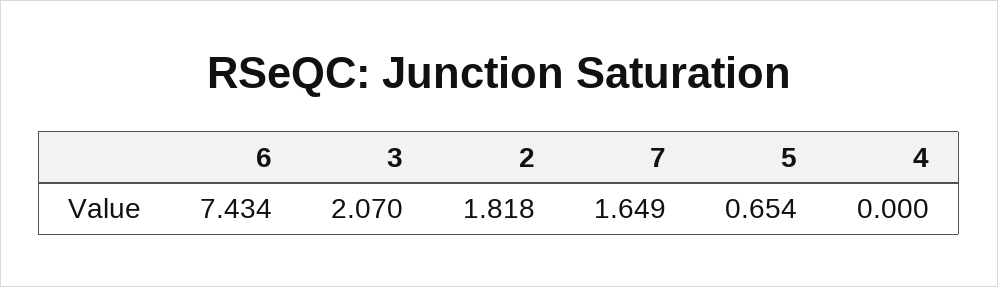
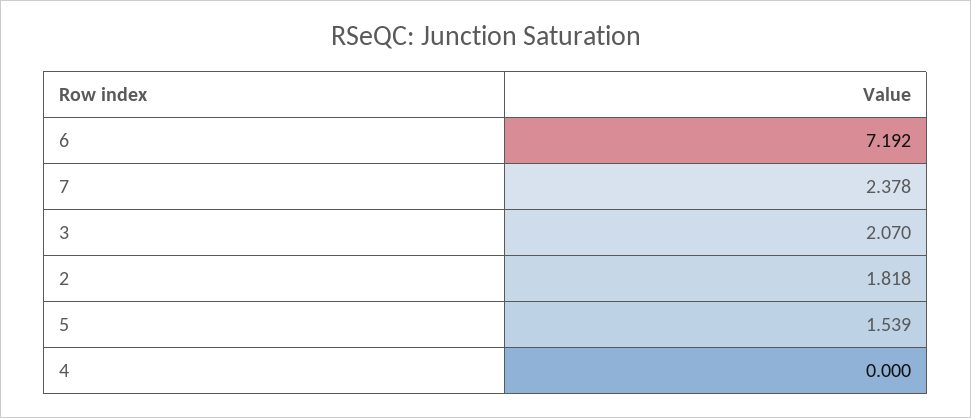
6: 7.434 -> 7.192
7: 1.649 -> 2.378
5: 0.654 -> 1.539

